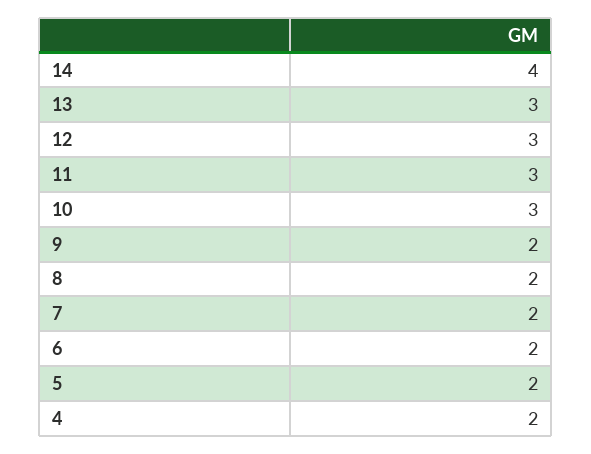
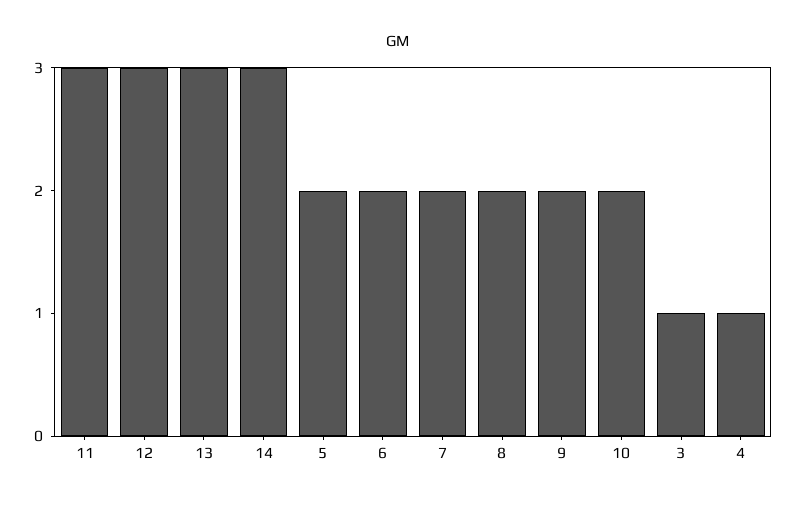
14: 4 -> 3
10: 3 -> 2
4: 2 -> 1
3: none -> 1

